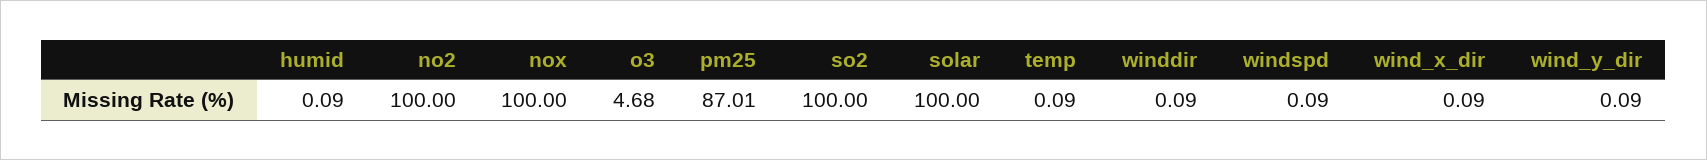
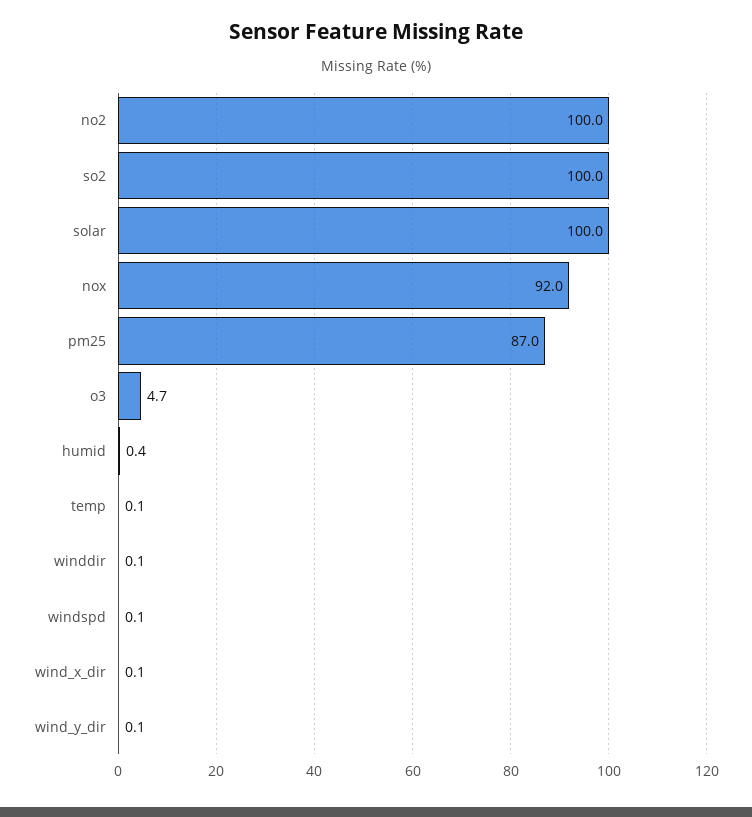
humid: 0.09 -> 0.4
nox: 100 -> 92

